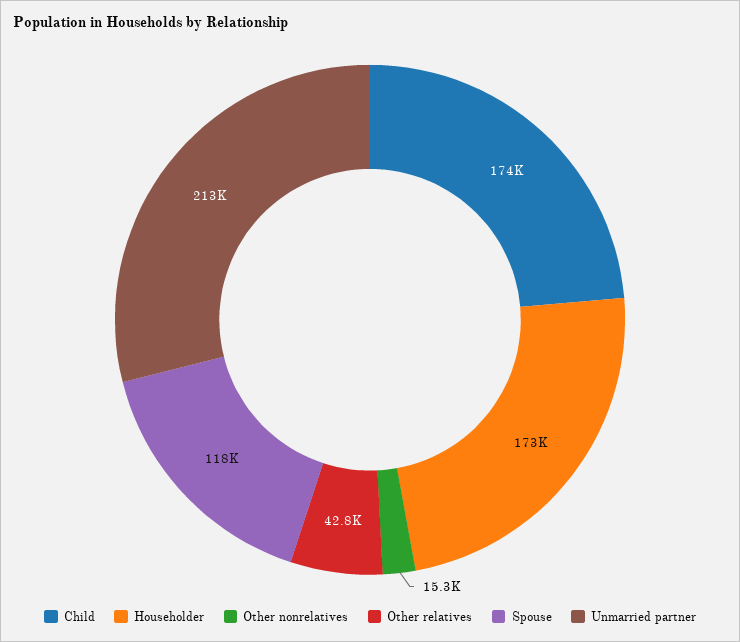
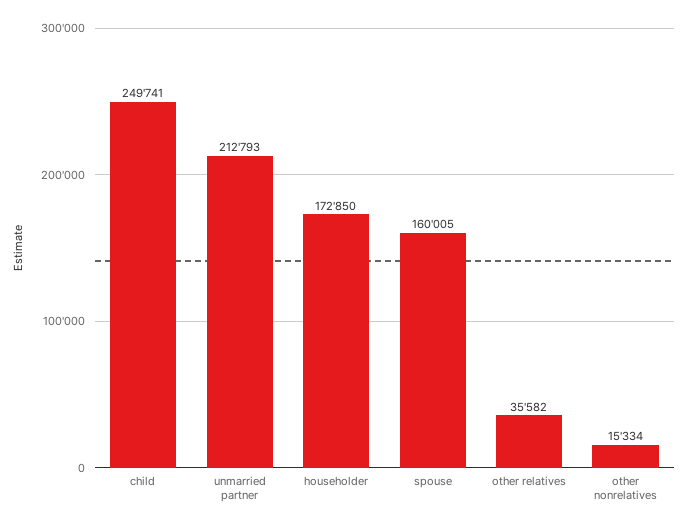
Child: 174000 -> 249741
Other relatives: 42800 -> 35582
Spouse: 118000 -> 160005

